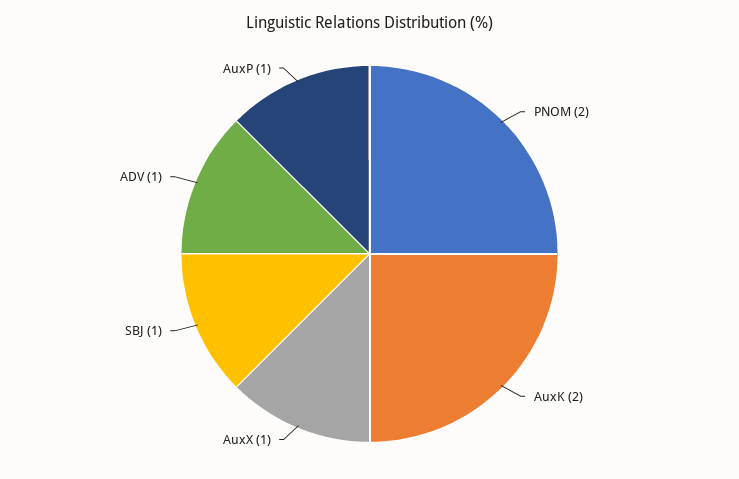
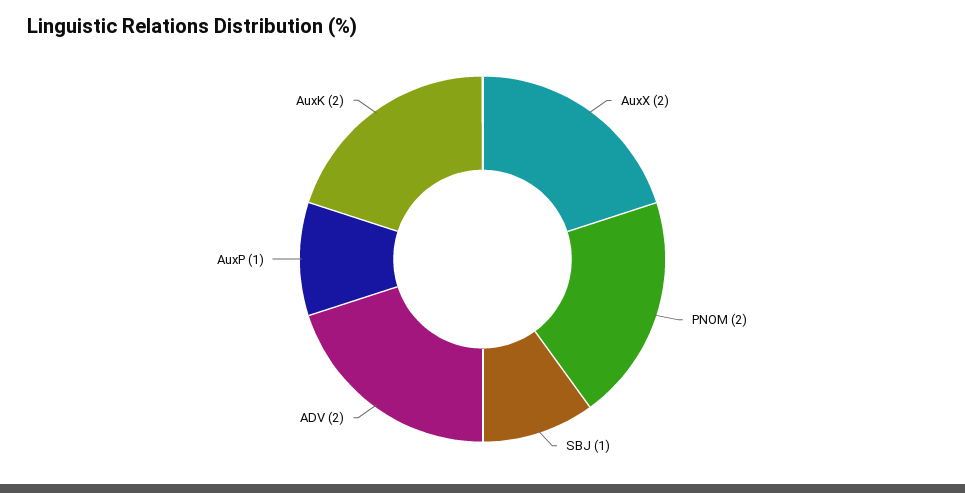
AuxX: 1 -> 2
ADV: 1 -> 2

